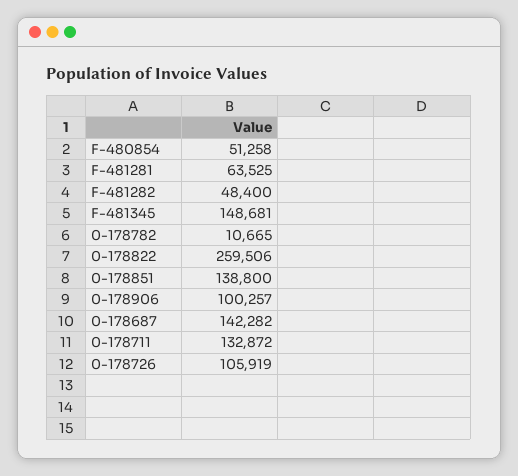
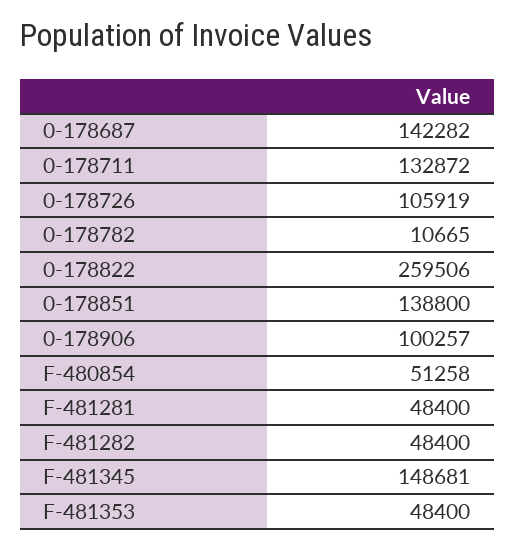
F-481281: 63525 -> 48400
F-481353: none -> 48400

